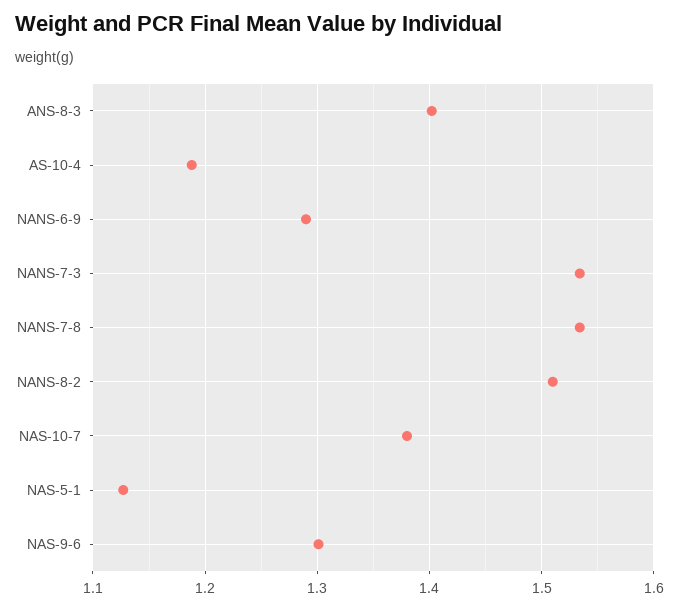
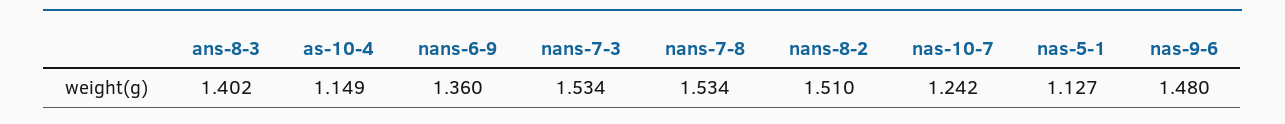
AS-10-4: 1.19 -> 1.149
NANS-6-9: 1.29 -> 1.36
NAS-10-7: 1.38 -> 1.242
NAS-9-6: 1.3 -> 1.48

